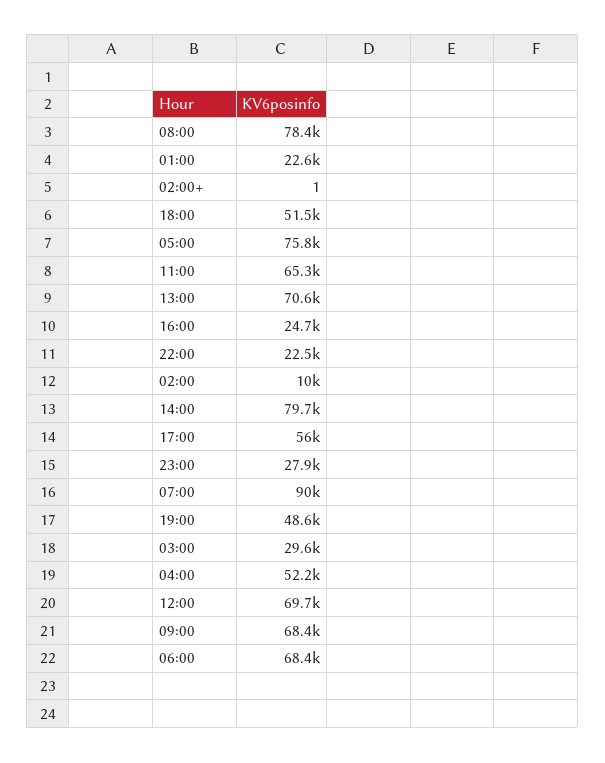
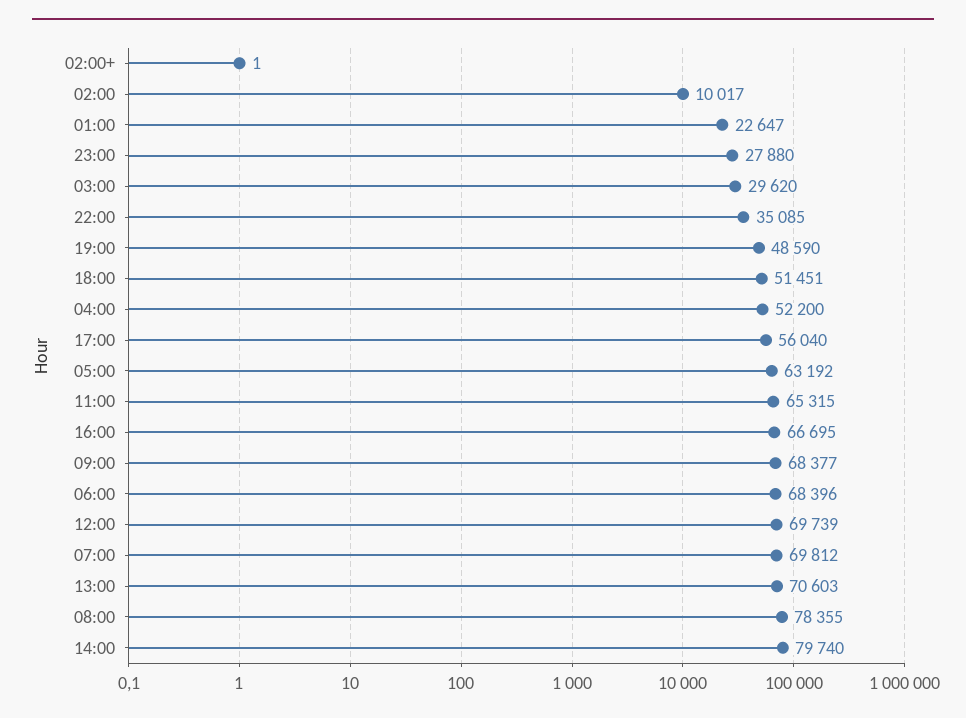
05:00: 75800 -> 63192
16:00: 24700 -> 66695
22:00: 22500 -> 35085
07:00: 90000 -> 69812

